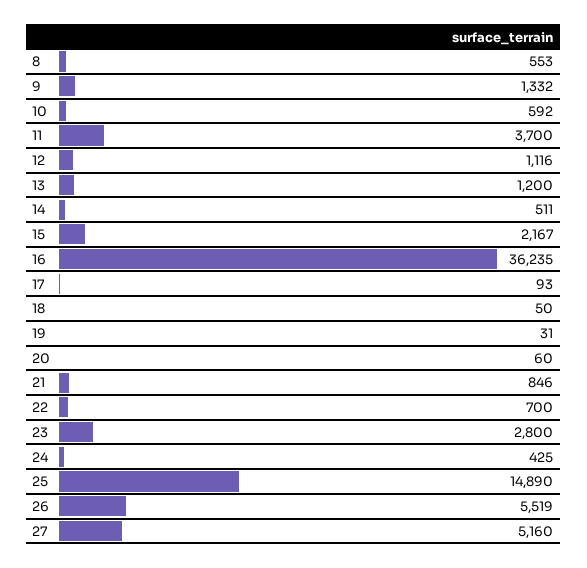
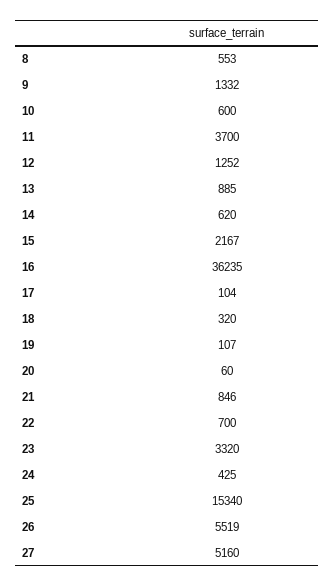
10: 592 -> 600
12: 1116 -> 1252
13: 1200 -> 885
14: 511 -> 620
17: 93 -> 104
18: 50 -> 320
19: 31 -> 107
23: 2800 -> 3320
25: 14890 -> 15340

